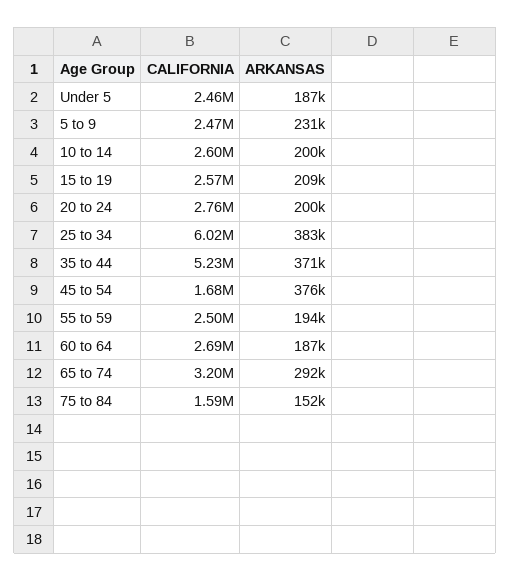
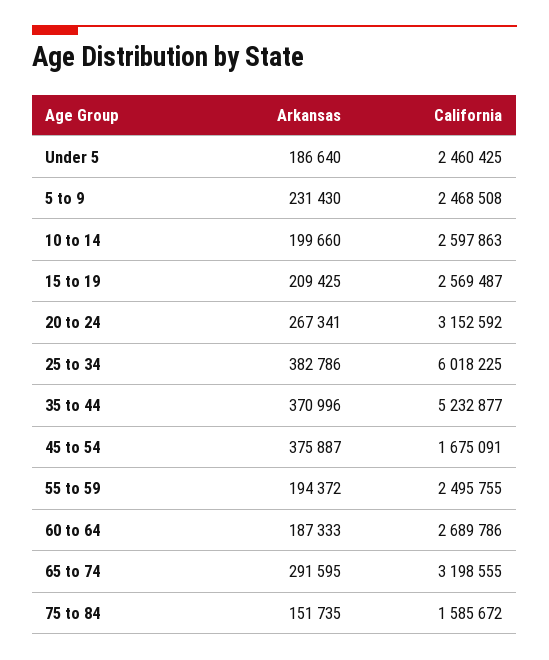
CALIFORNIA, 20 to 24: 2760000 -> 3152592
ARKANSAS, 20 to 24: 200000 -> 267341

